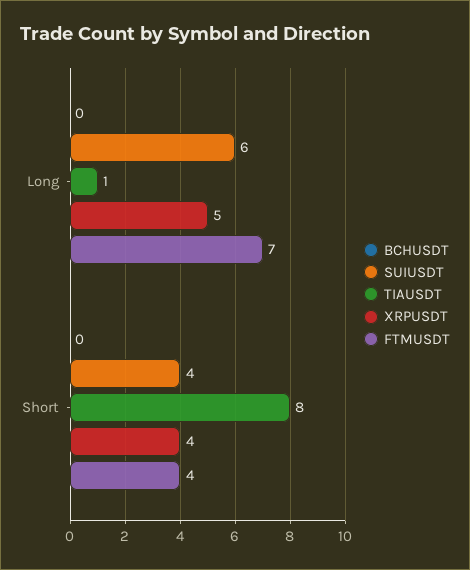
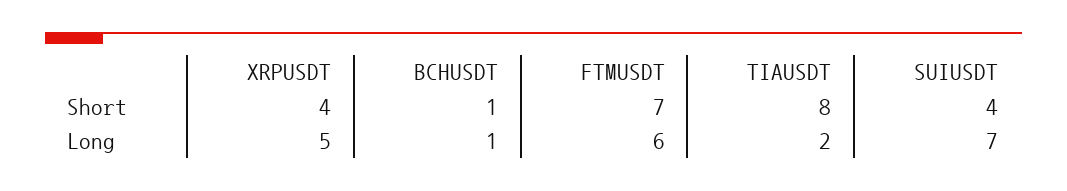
BCHUSDT, Long: 0 -> 1
SUIUSDT, Long: 6 -> 7
TIAUSDT, Long: 1 -> 2
FTMUSDT, Long: 7 -> 6
BCHUSDT, Short: 0 -> 1
FTMUSDT, Short: 4 -> 7

